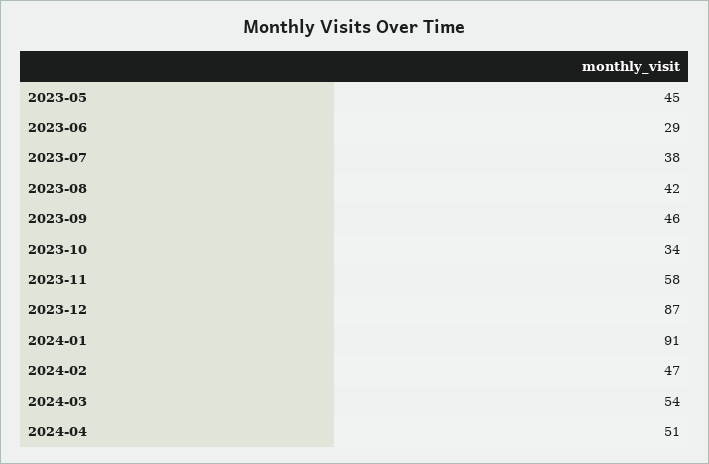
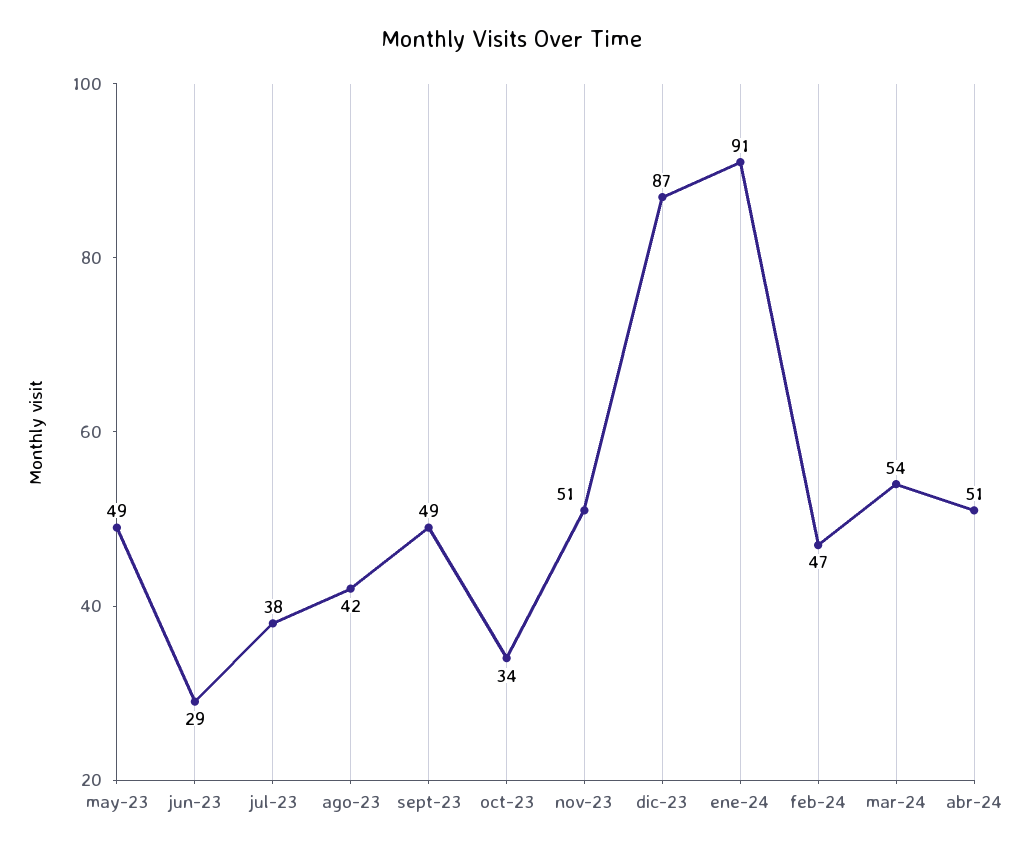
2023-05: 45 -> 49
2023-09: 46 -> 49
2023-11: 58 -> 51

